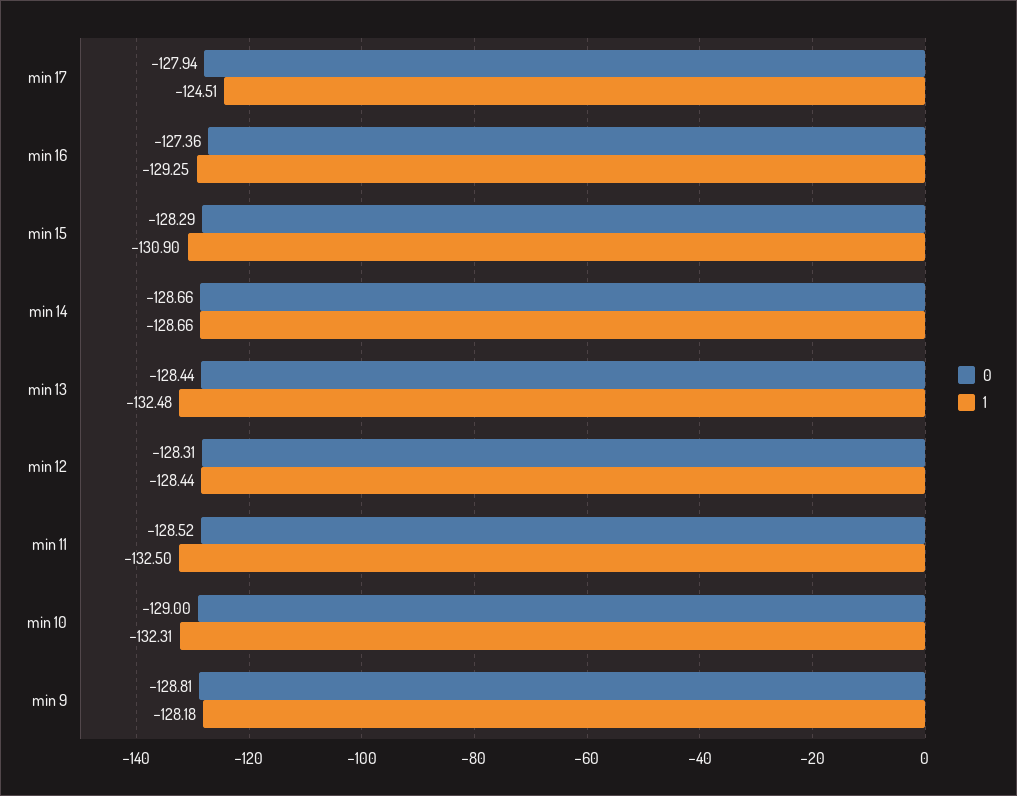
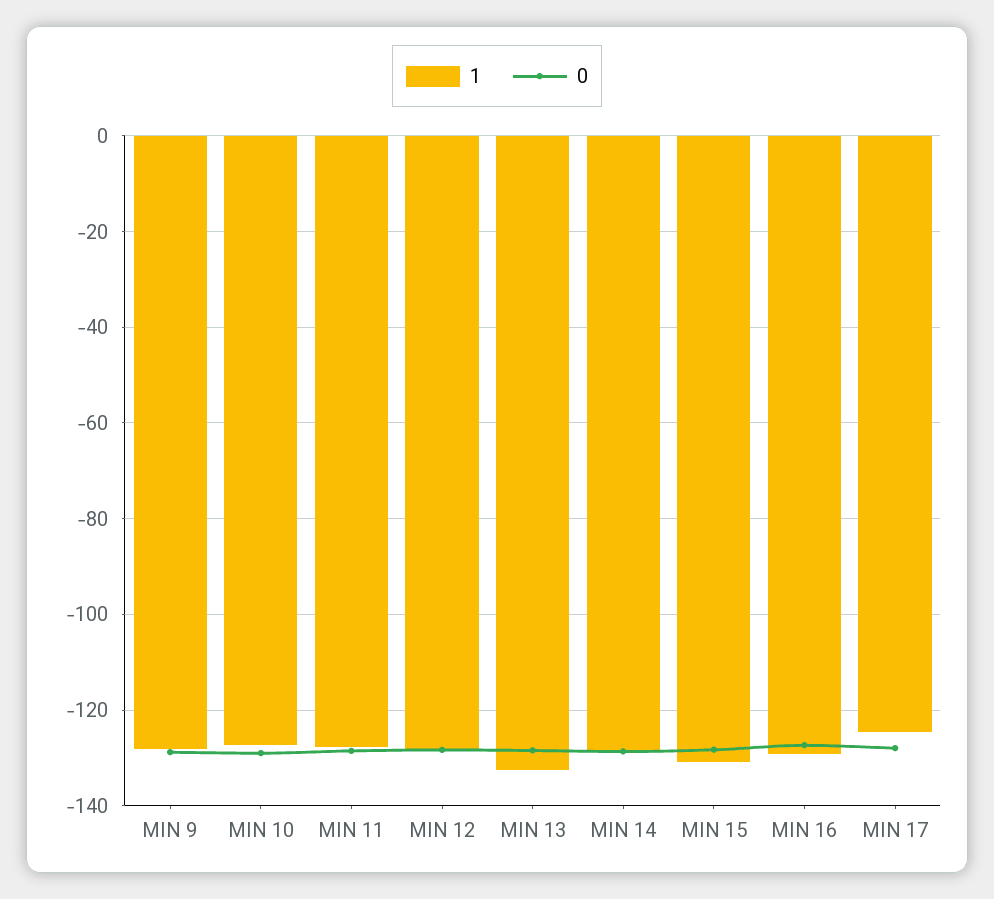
1, min 11: -132.5 -> -128
1, min 10: -132.31 -> -128

